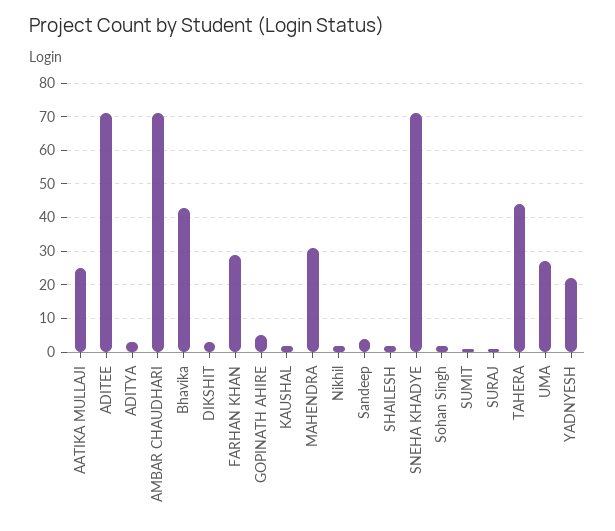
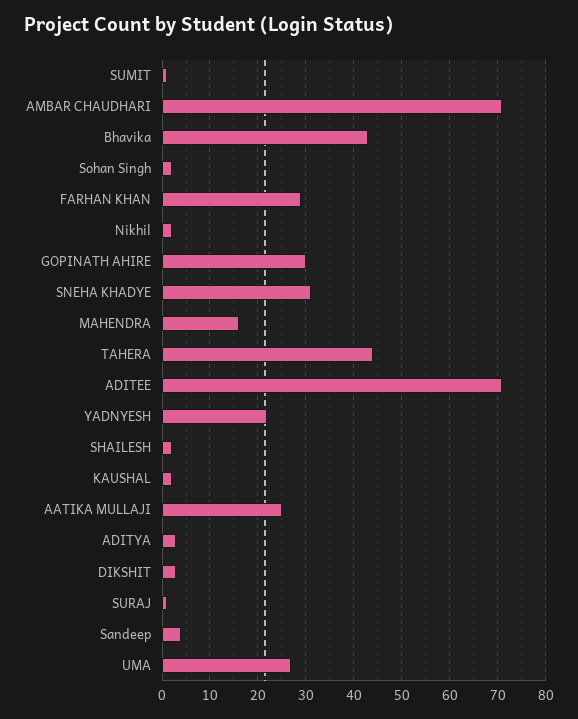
GOPINATH AHIRE: 5 -> 30
MAHENDRA: 30 -> 15
SNEHA KHADYE: 70 -> 30

